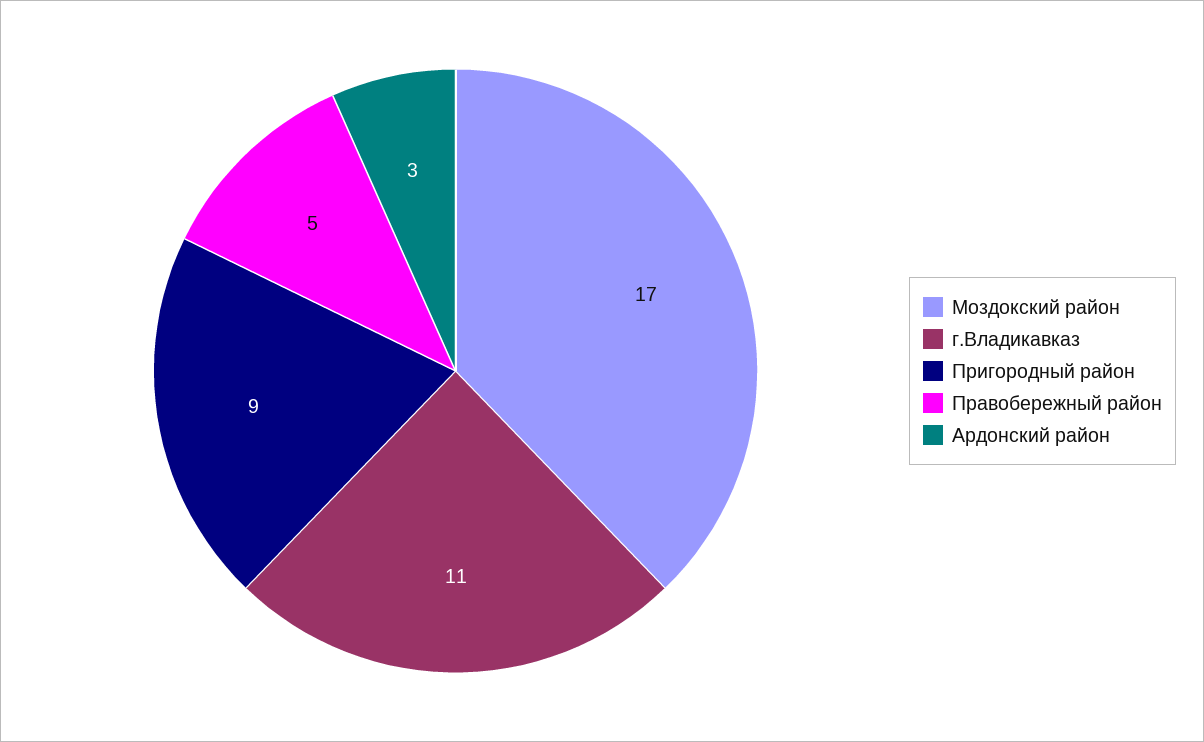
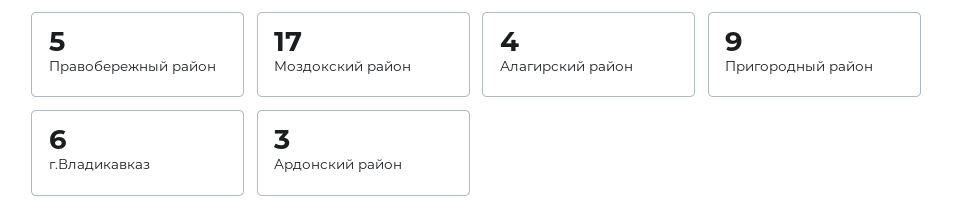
г.Владикавказ: 11 -> 6
Алагирский район: none -> 4

